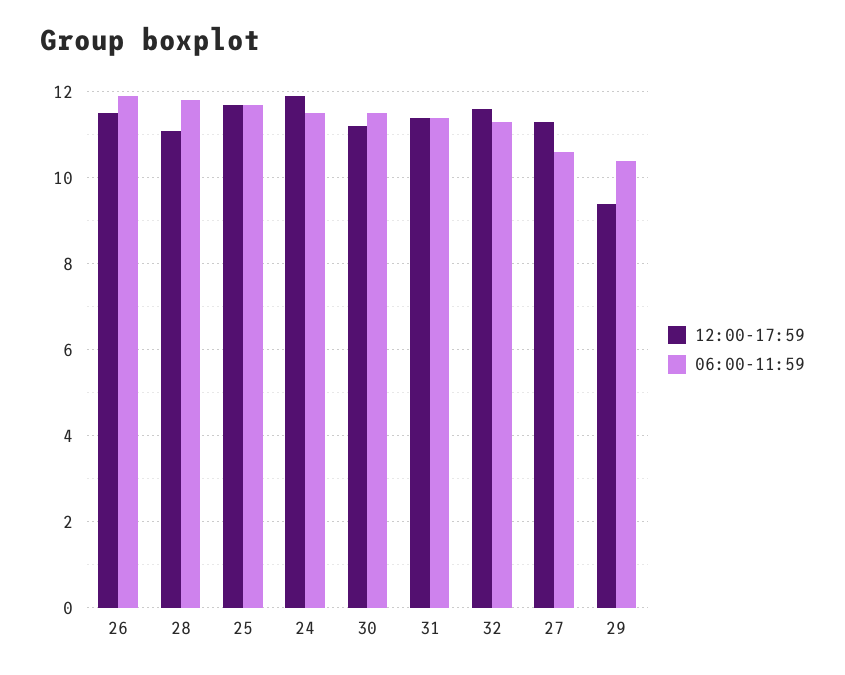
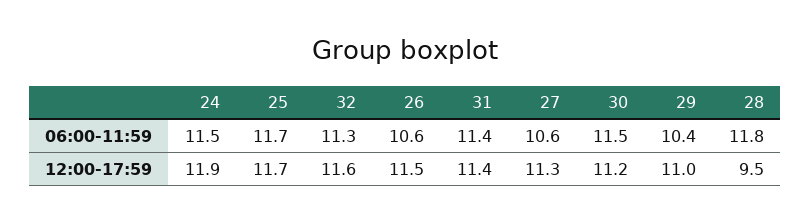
06:00-11:59, 26: 12 -> 10.6
12:00-17:59, 28: 11 -> 9.5
12:00-17:59, 29: 9.5 -> 11

